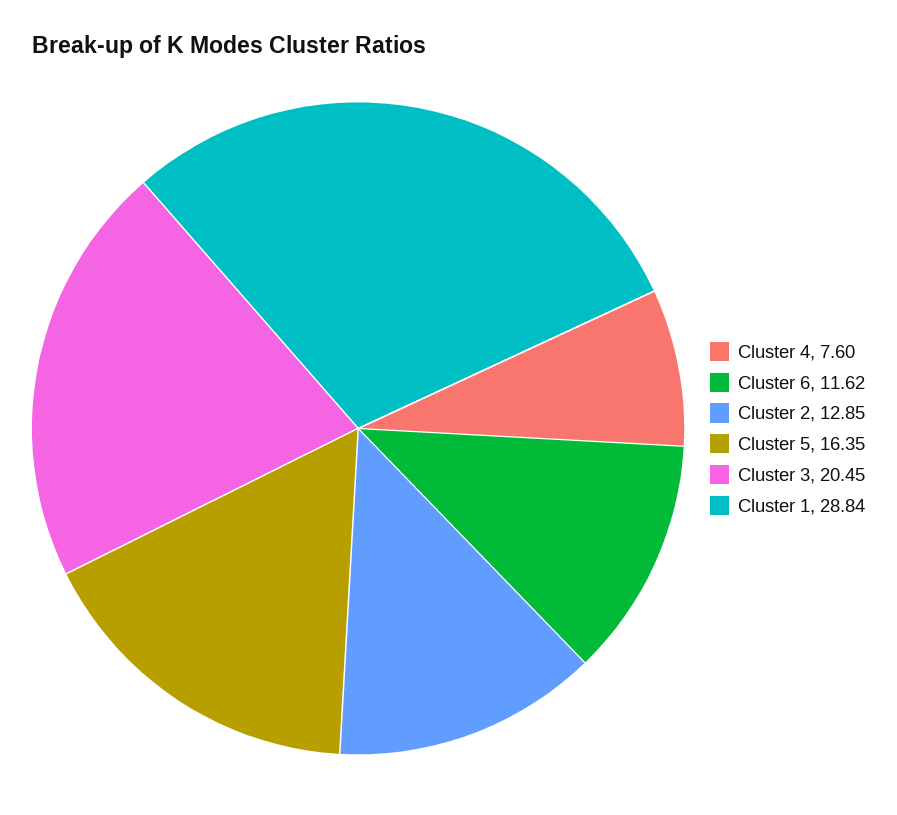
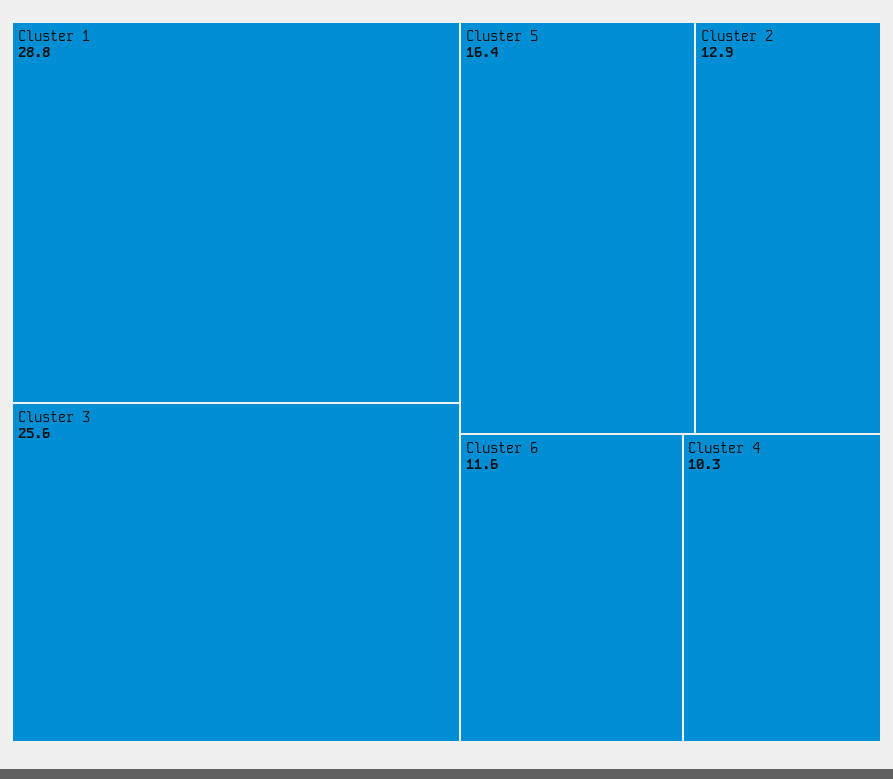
Cluster 4: 7.6 -> 10.3
Cluster 3: 20.45 -> 25.6

